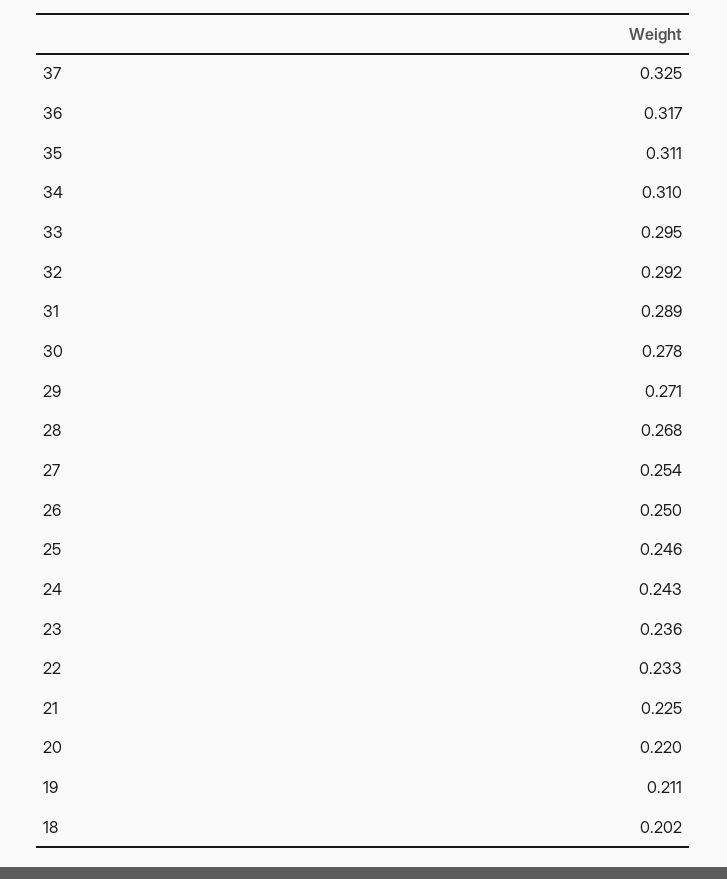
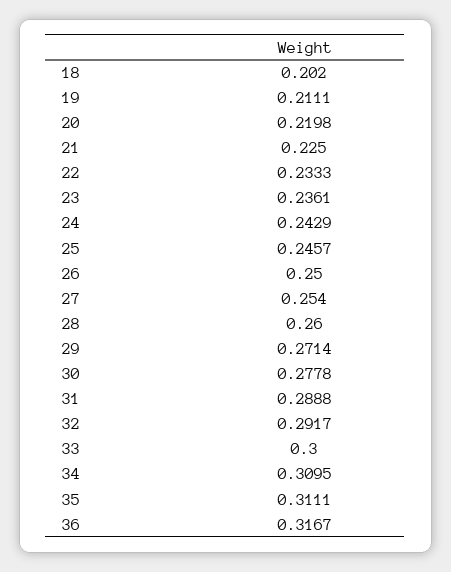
37: 0.325 -> none
33: 0.295 -> 0.3
28: 0.268 -> 0.26

